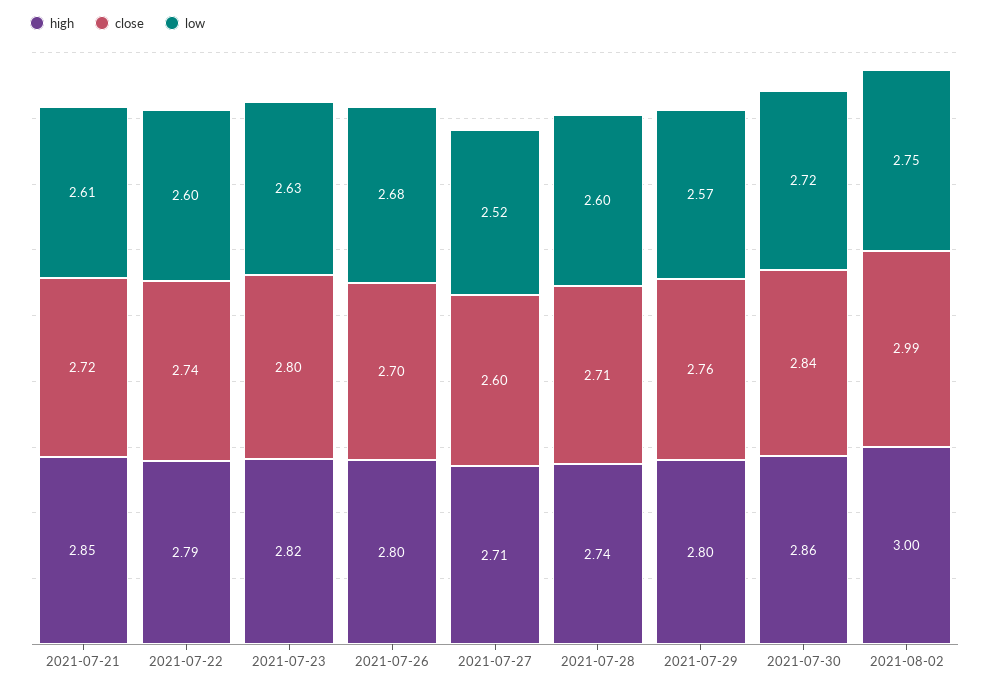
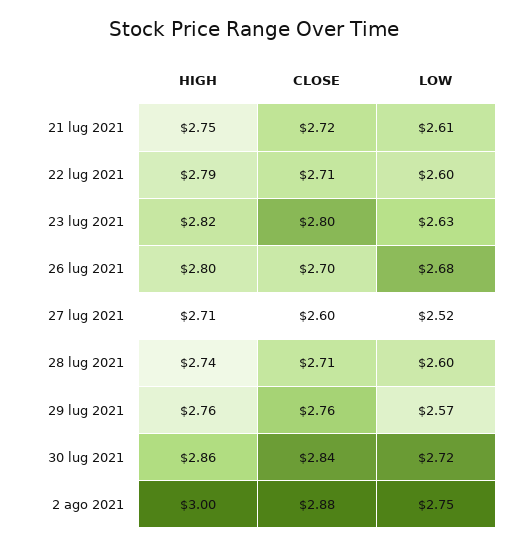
high, 2021-07-21: 2.85 -> 2.75
close, 2021-07-22: 2.74 -> 2.71
high, 2021-07-29: 2.8 -> 2.76
close, 2021-08-02: 2.99 -> 2.88

